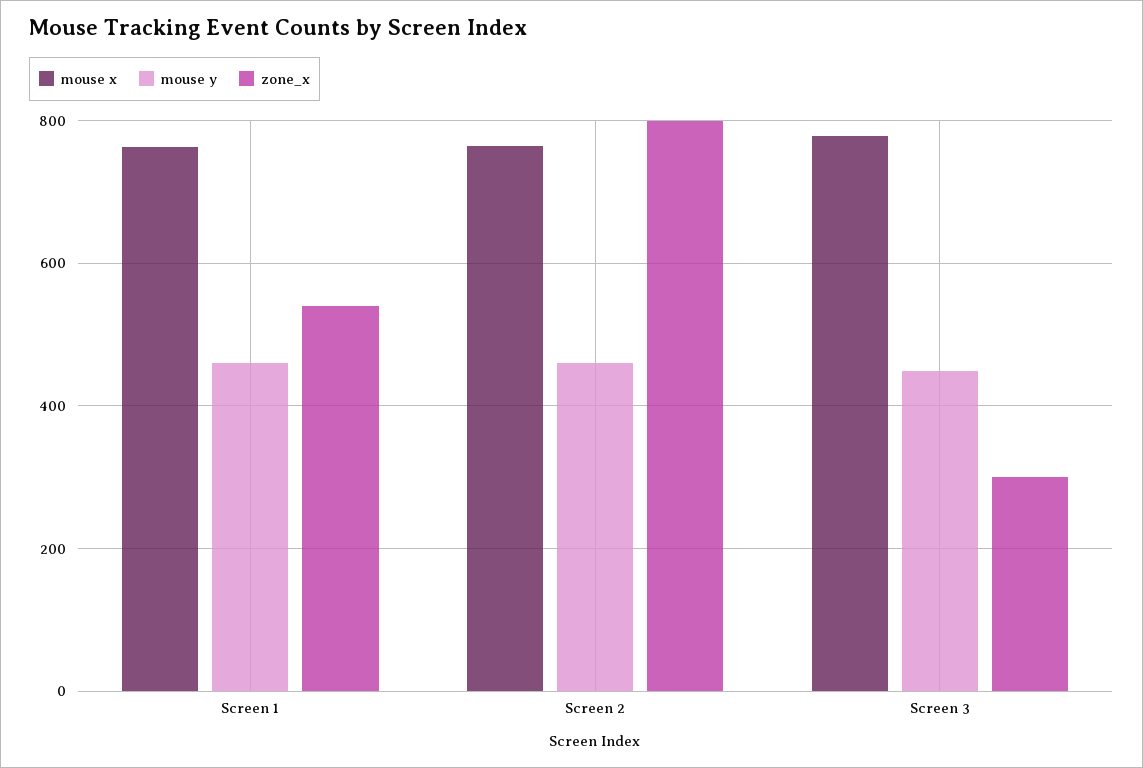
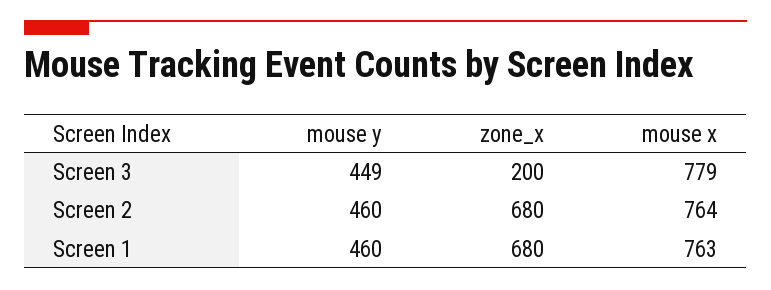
zone_x, Screen 1: 540 -> 680
zone_x, Screen 2: 800 -> 680
zone_x, Screen 3: 300 -> 200

